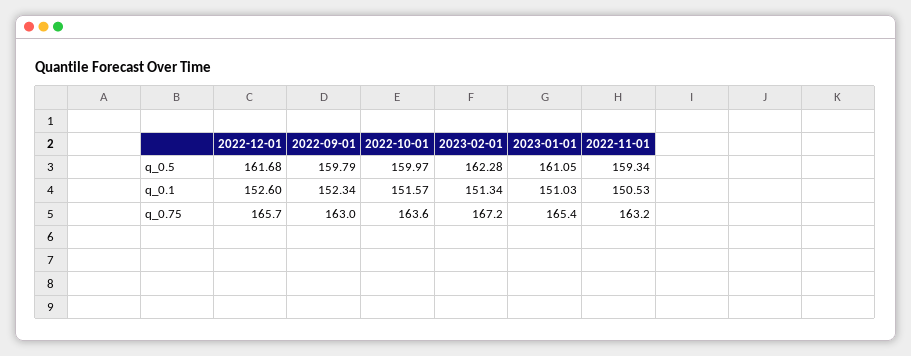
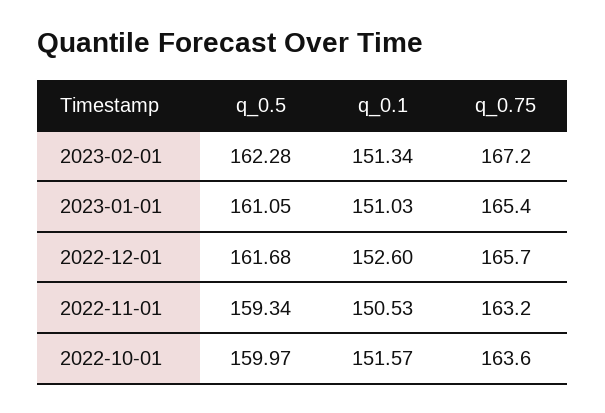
2022-09-01, q_0.5: 159.79 -> none
2022-09-01, q_0.1: 152.34 -> none
2022-09-01, q_0.75: 163 -> none

